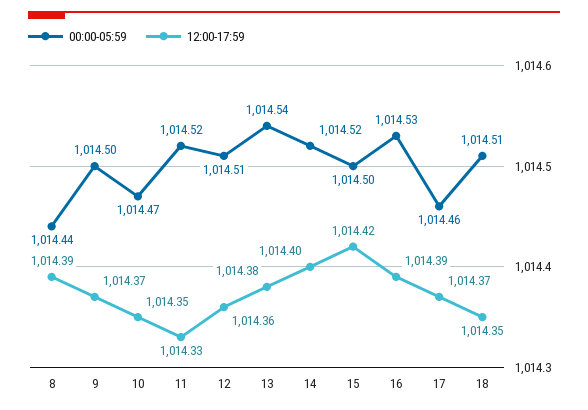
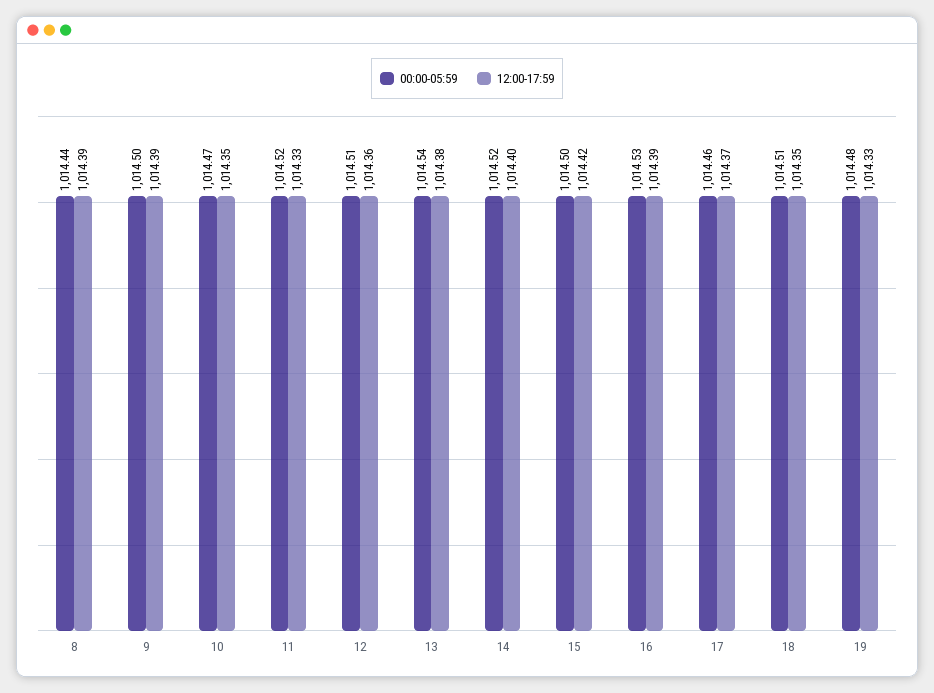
12:00-17:59, 9: 1014.37 -> 1014.39
00:00-05:59, 19: none -> 1014.48
12:00-17:59, 19: none -> 1014.33

